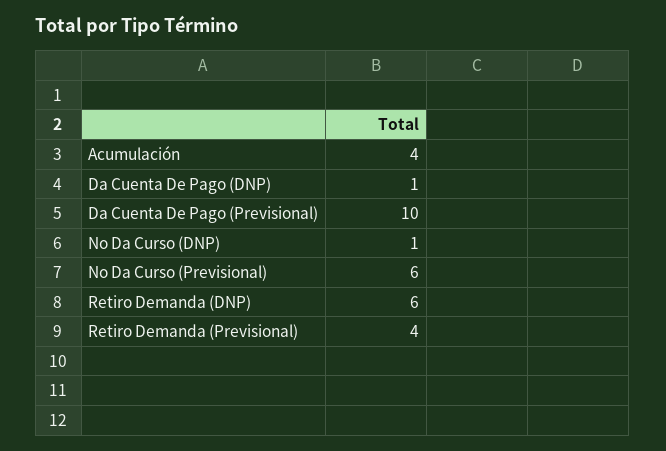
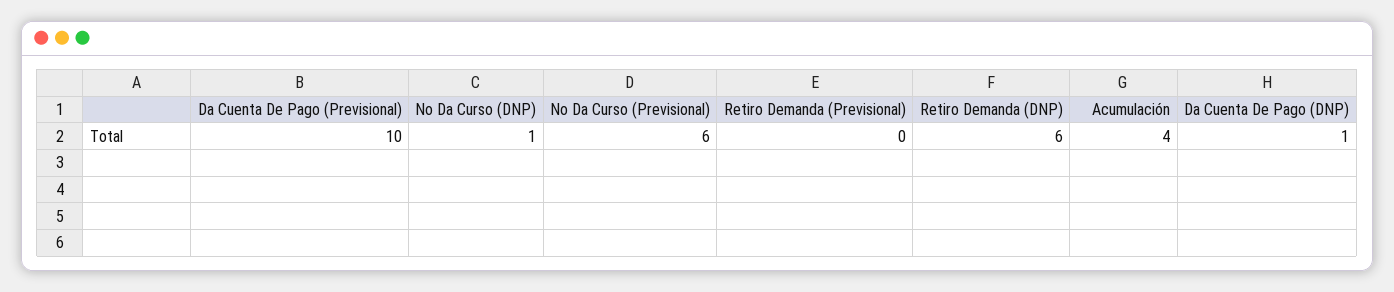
Retiro Demanda (Previsional): 4 -> 0

